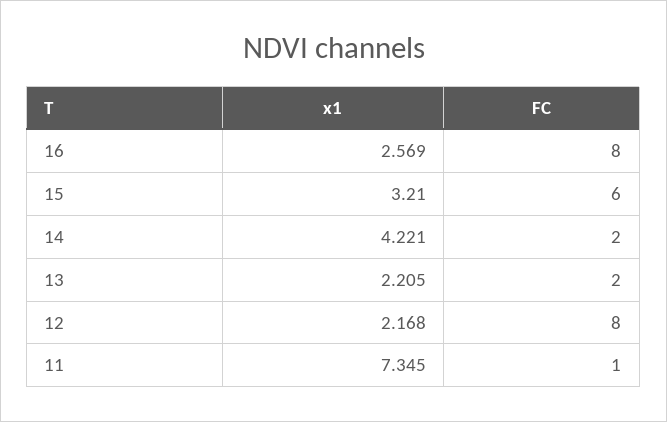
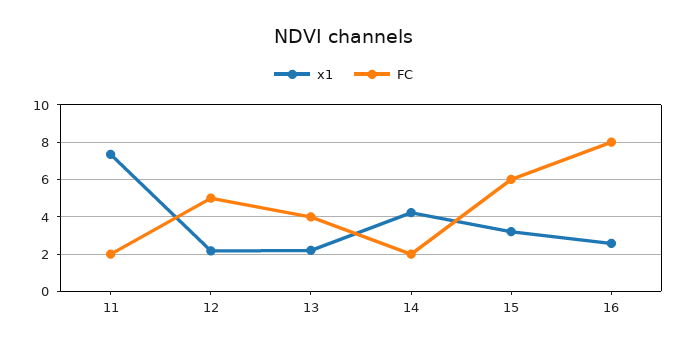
FC, 13: 2 -> 4
FC, 12: 8 -> 5
FC, 11: 1 -> 2

